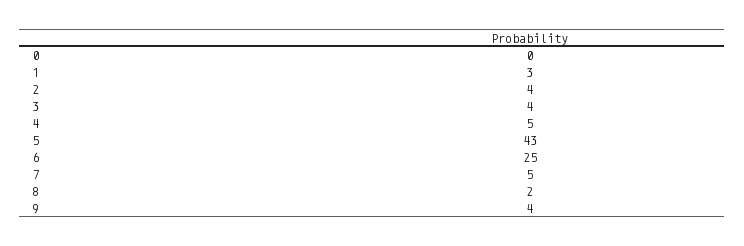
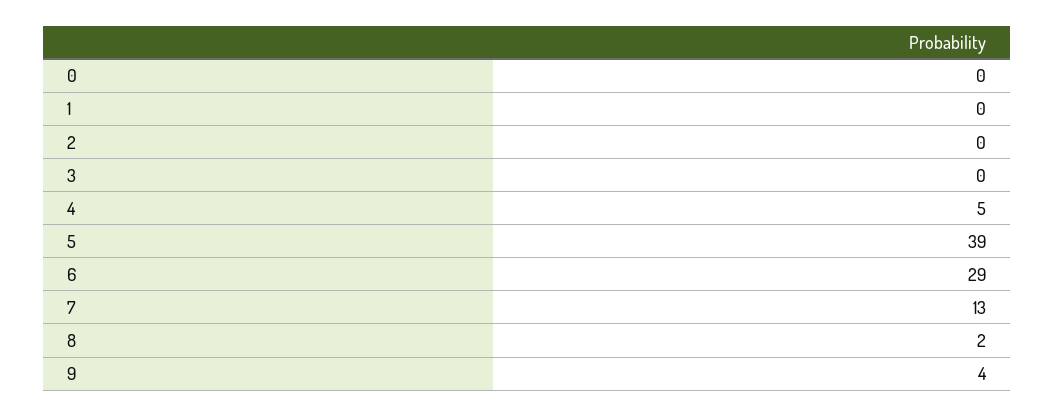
1: 3 -> 0
2: 4 -> 0
3: 4 -> 0
5: 43 -> 39
6: 25 -> 29
7: 5 -> 13

